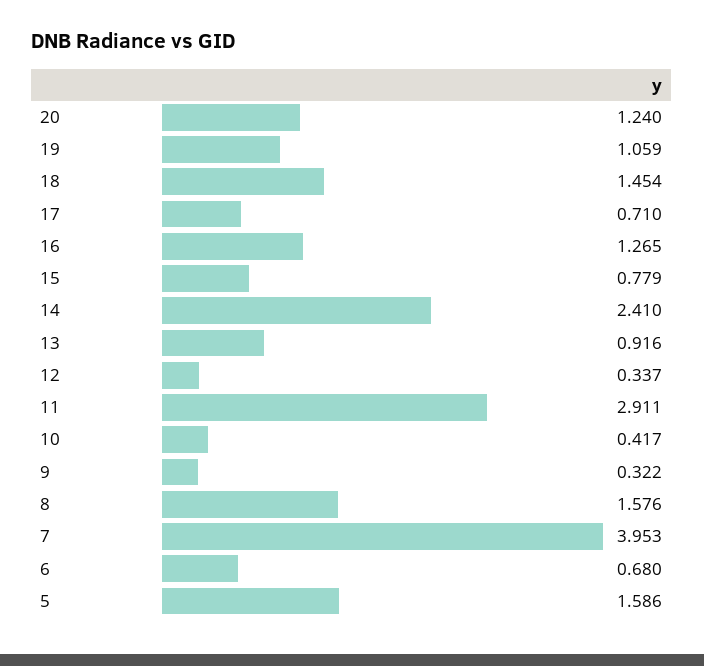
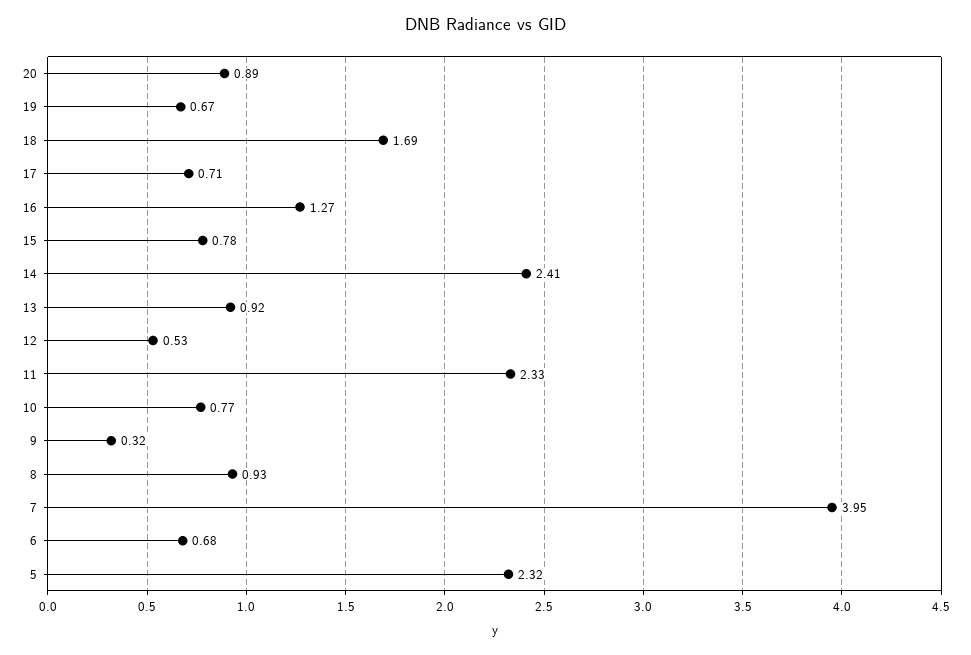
20: 1.24 -> 0.89
19: 1.059 -> 0.67
18: 1.454 -> 1.69
12: 0.337 -> 0.53
11: 2.911 -> 2.33
10: 0.417 -> 0.77
8: 1.576 -> 0.93
5: 1.586 -> 2.32

